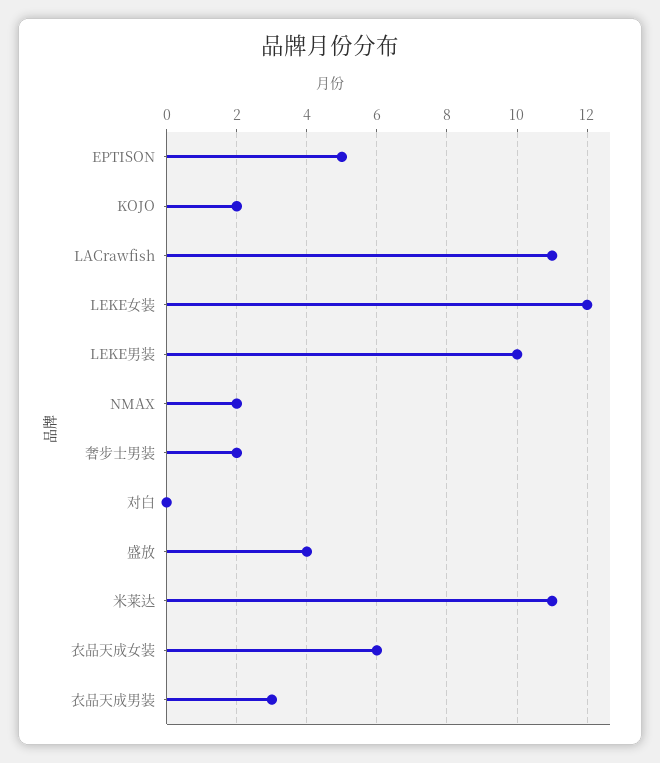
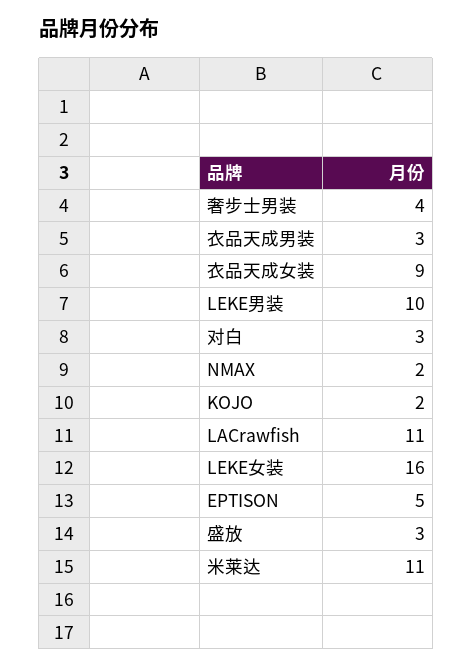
LEKE女装: 12 -> 16
奢步士男装: 2 -> 4
对白: 0 -> 3
盛放: 4 -> 3
衣品天成女装: 6 -> 9

